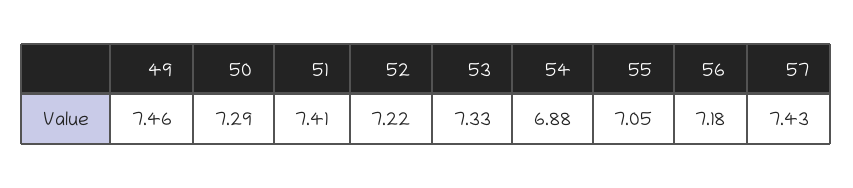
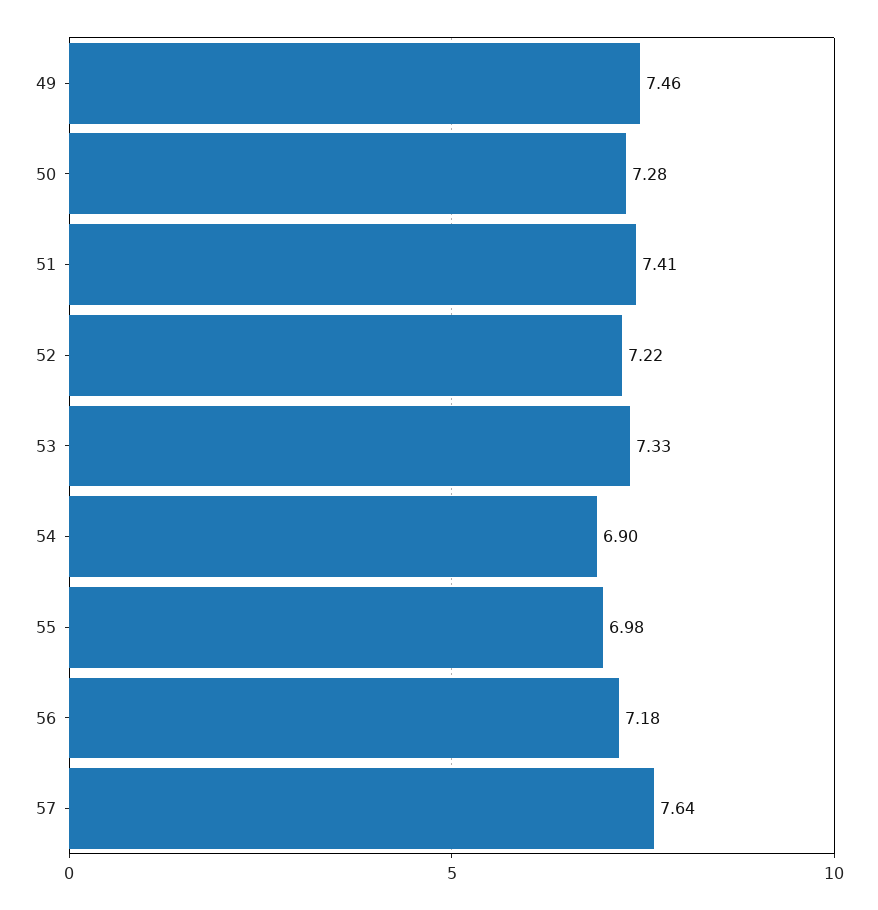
50: 7.29 -> 7.28
54: 6.88 -> 6.9
55: 7.05 -> 6.98
57: 7.43 -> 7.64

